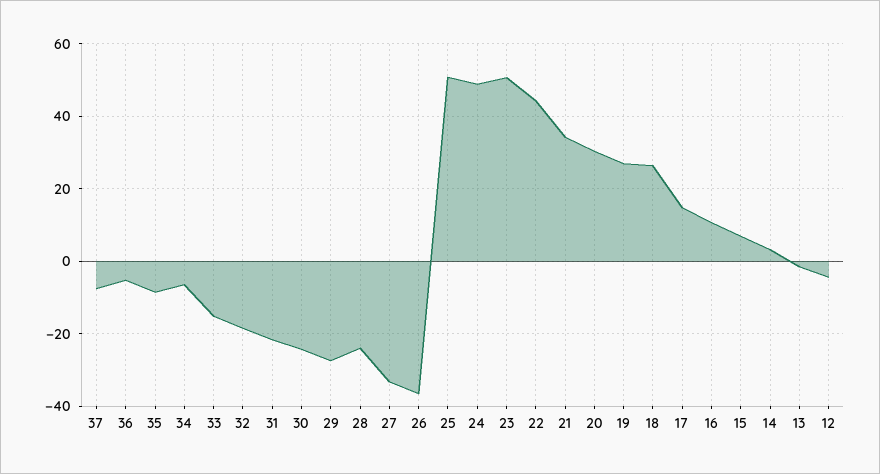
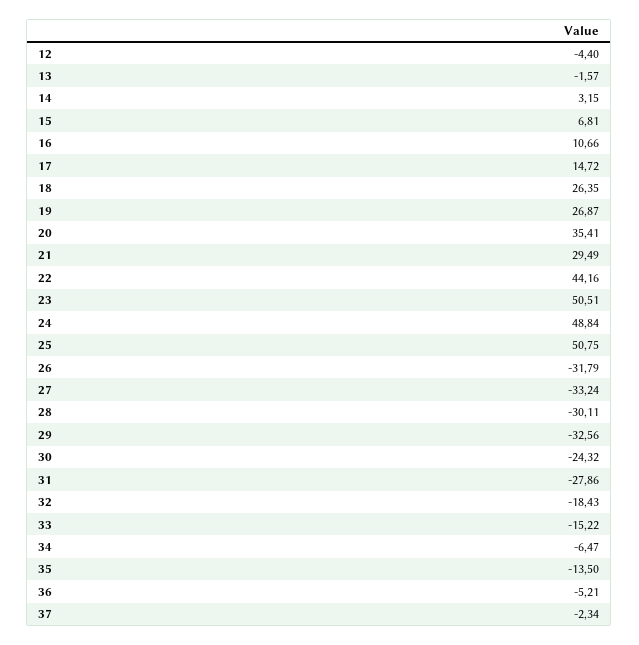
37: -8 -> -2.34
35: -8 -> -13.5
31: -22 -> -27.86
29: -28 -> -32.56
28: -24 -> -30.11
26: -36 -> -31.79
21: 34 -> 29.49
20: 30 -> 35.41

